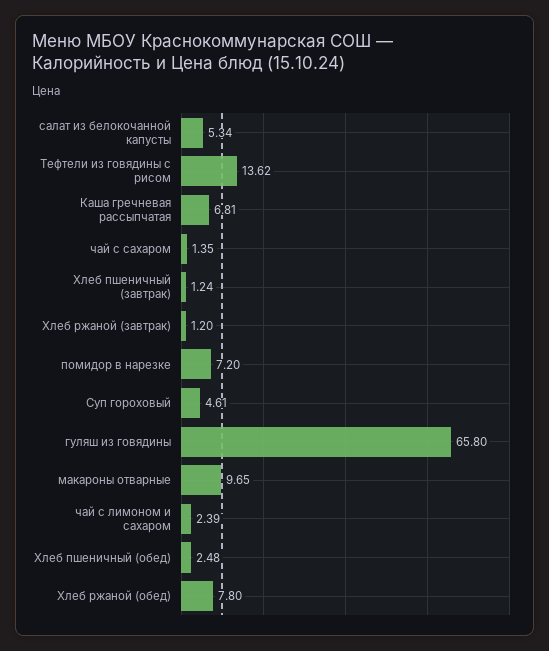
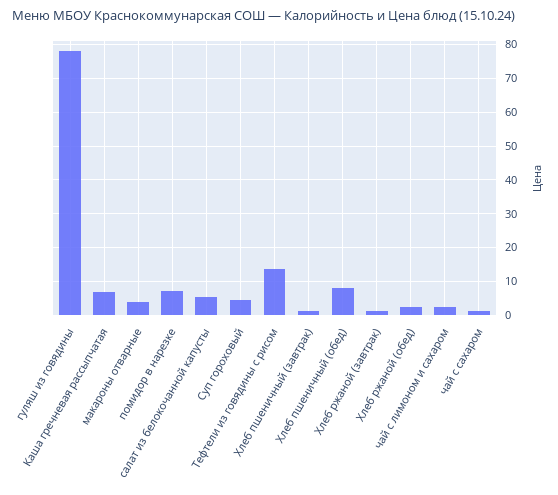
гуляш из говядины: 65.8 -> 78
макароны отварные: 9.65 -> 4
Хлеб пшеничный (обед): 2.48 -> 8
Хлеб ржаной (обед): 7.8 -> 2

